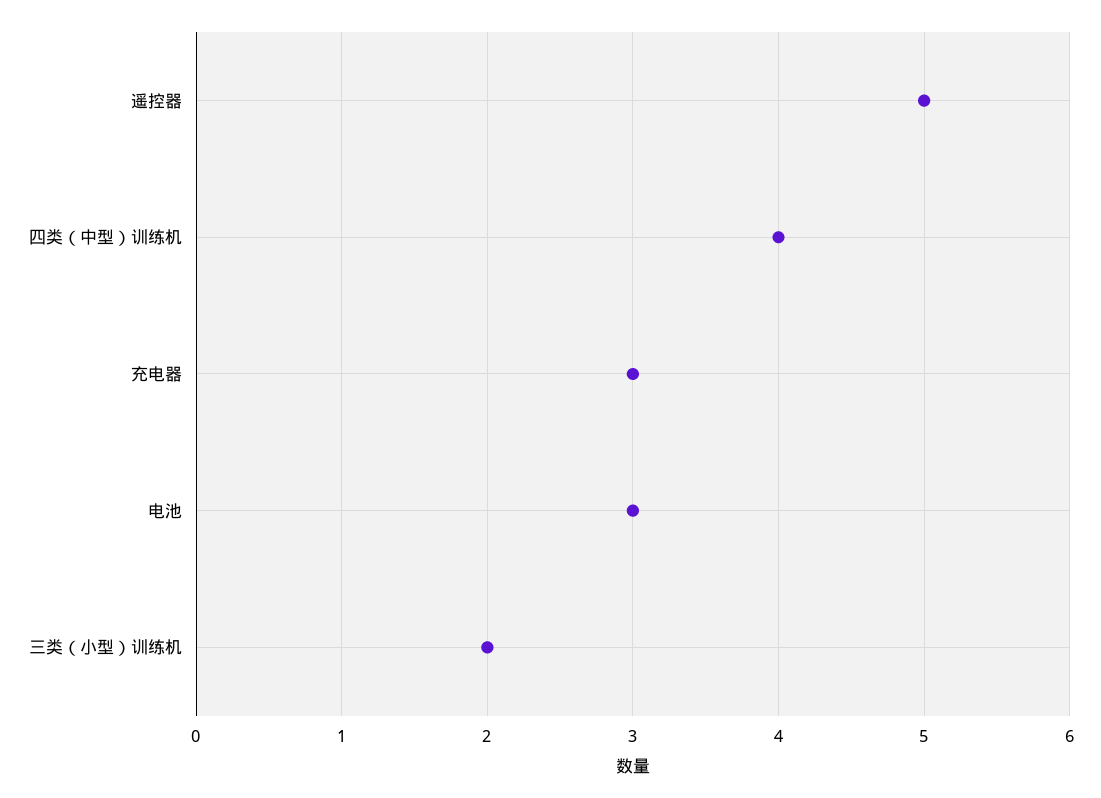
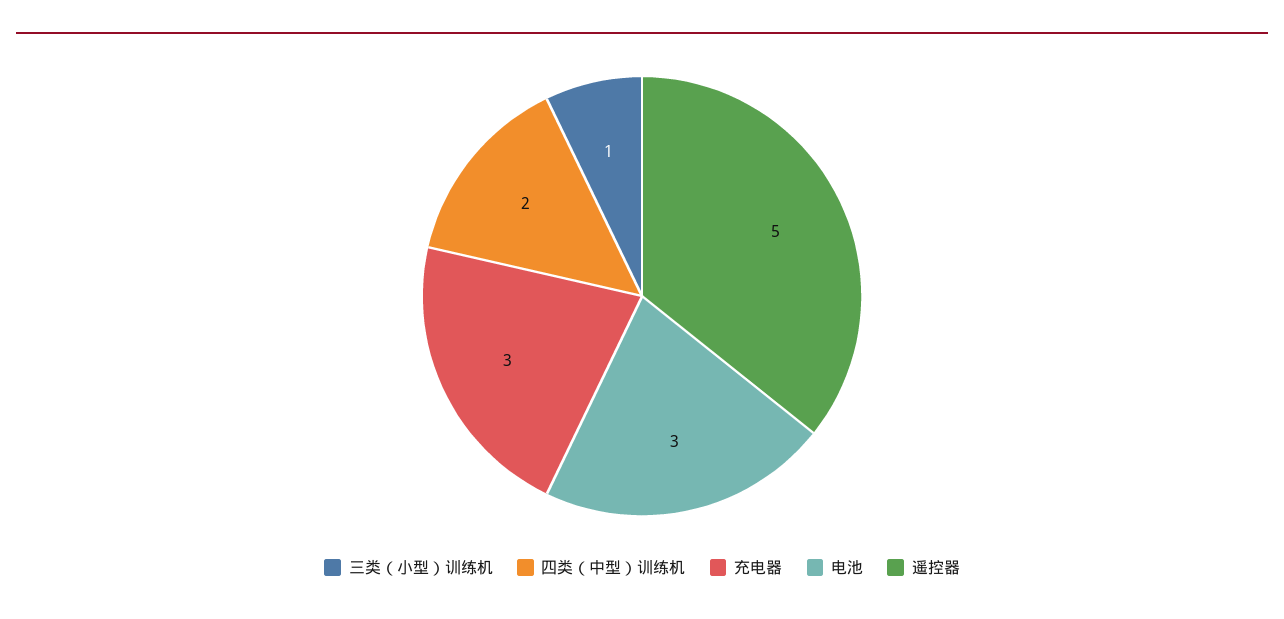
四类（中型）训练机: 4 -> 2
三类（小型）训练机: 2 -> 1

